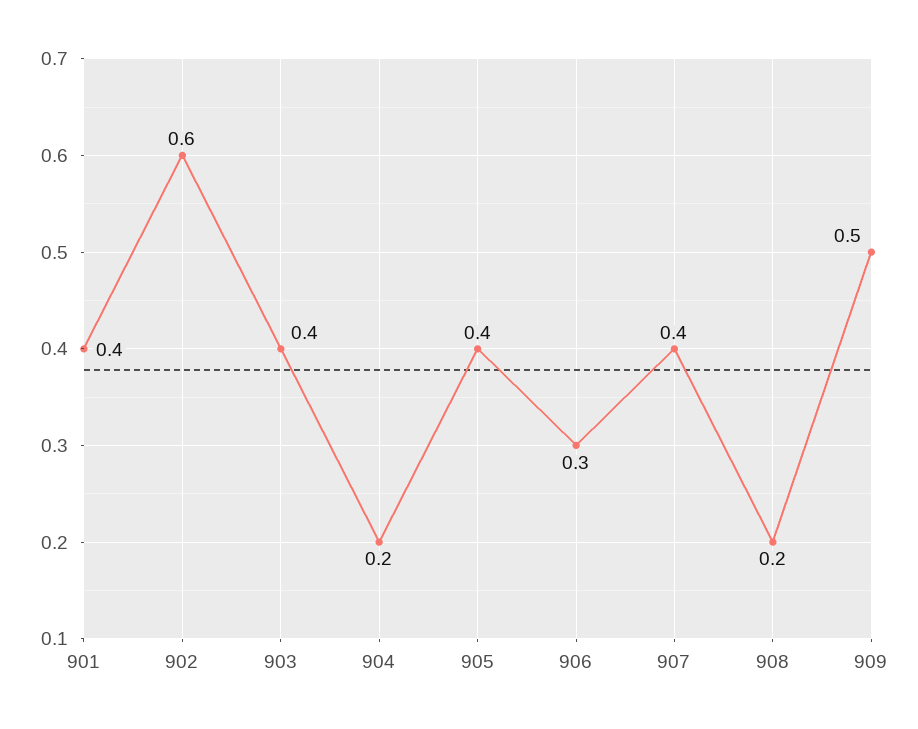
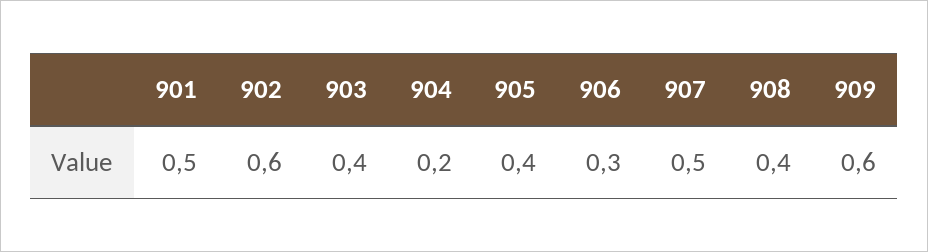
901: 0.4 -> 0.5
907: 0.4 -> 0.5
908: 0.2 -> 0.4
909: 0.5 -> 0.6

